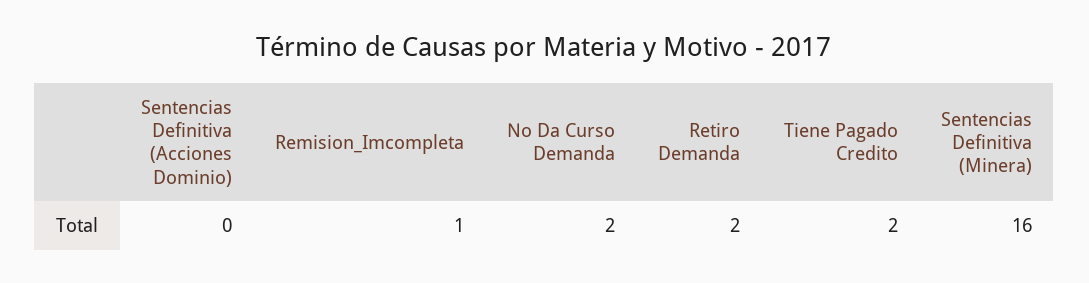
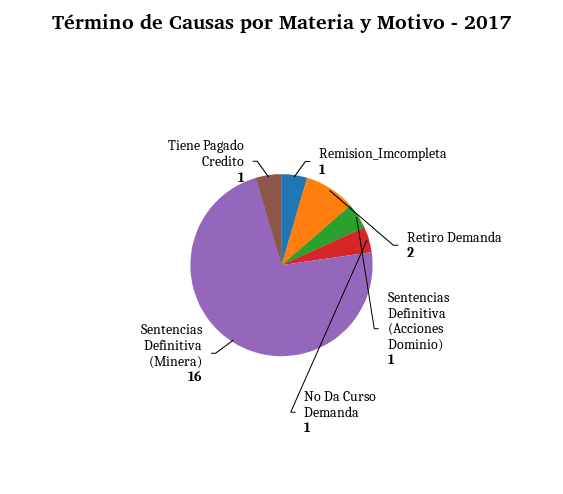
Sentencias Definitiva (Acciones Dominio): 0 -> 1
No Da Curso Demanda: 2 -> 1
Tiene Pagado Credito: 2 -> 1

